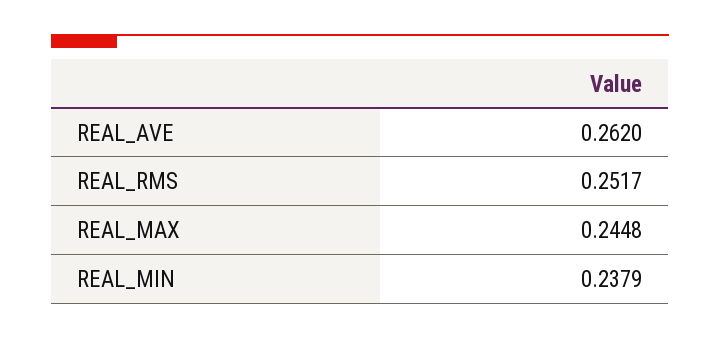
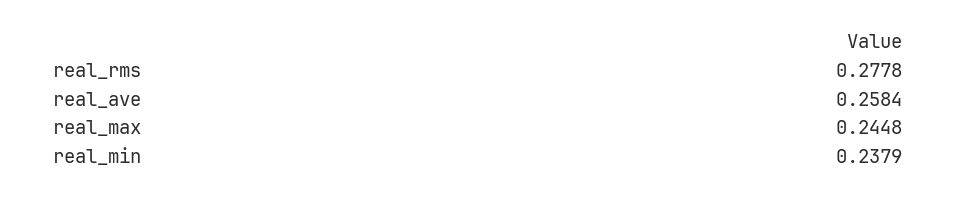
REAL_AVE: 0.262 -> 0.2584
REAL_RMS: 0.2517 -> 0.2778

